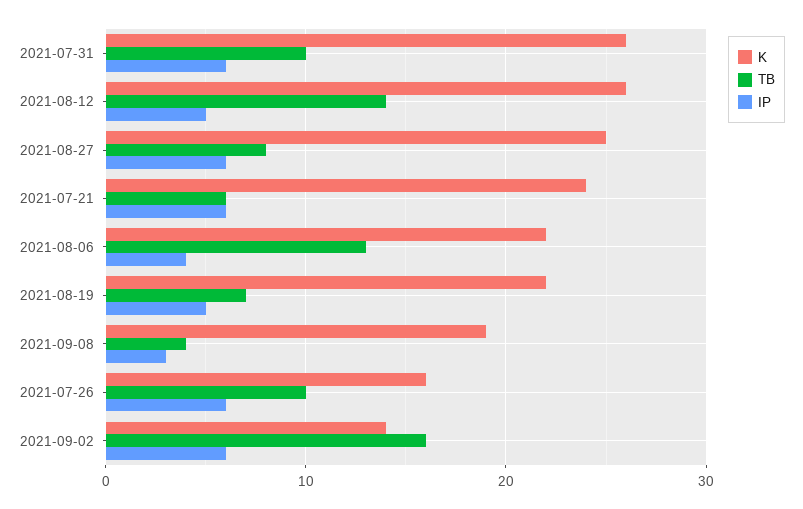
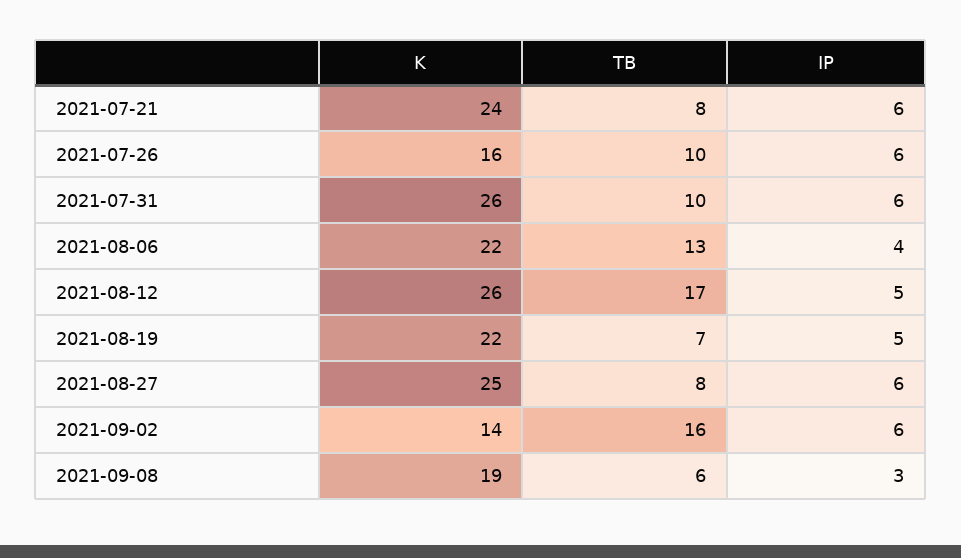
TB, 2021-08-12: 14 -> 17
TB, 2021-07-21: 6 -> 8
TB, 2021-09-08: 4 -> 6

